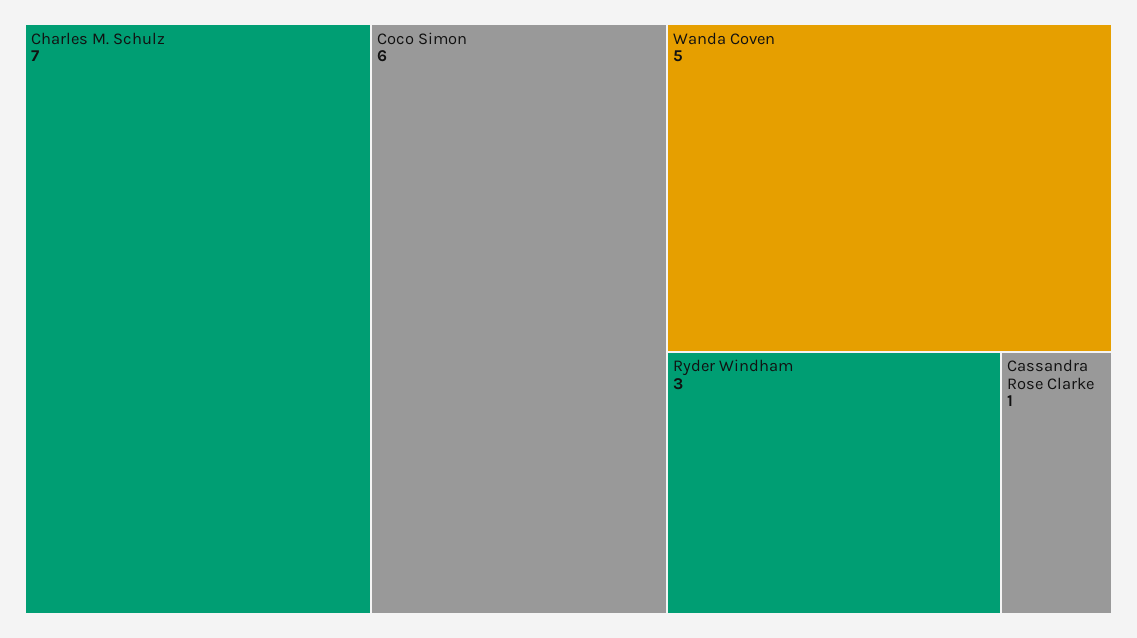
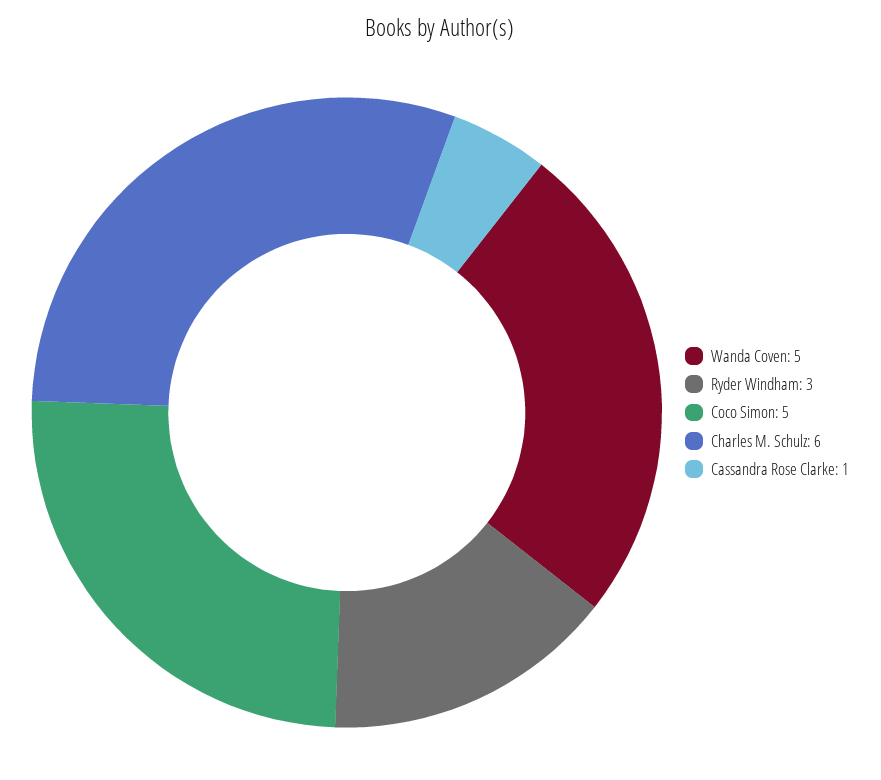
Charles M. Schulz: 7 -> 6
Coco Simon: 6 -> 5

